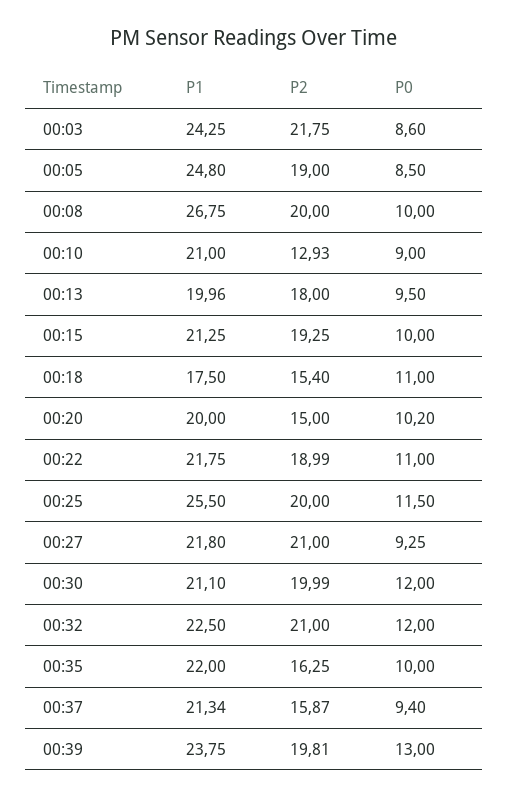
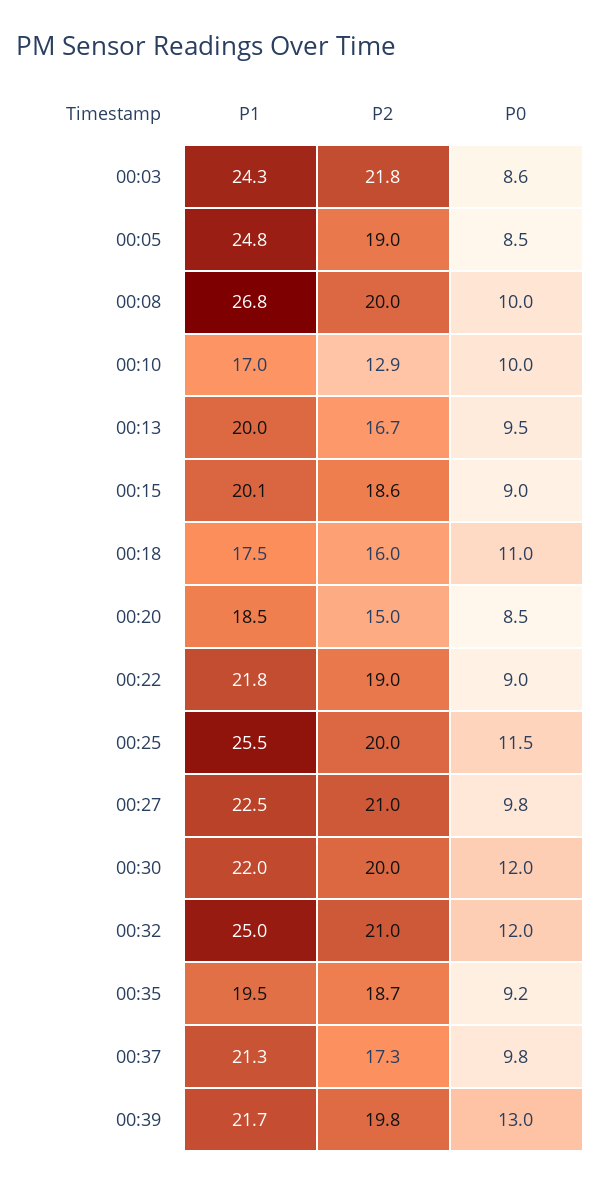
P1, 00:10: 21 -> 17
P0, 00:10: 9 -> 10
P2, 00:13: 18 -> 16.7
P1, 00:15: 21.25 -> 20.1
P2, 00:15: 19.25 -> 18.6
P0, 00:15: 10 -> 9
P2, 00:18: 15.4 -> 16
P1, 00:20: 20 -> 18.5
P0, 00:20: 10.2 -> 8.5
P0, 00:22: 11 -> 9
P1, 00:27: 21.8 -> 22.5
P0, 00:27: 9.25 -> 9.8
P1, 00:30: 21.1 -> 22
P1, 00:32: 22.5 -> 25
P1, 00:35: 22 -> 19.5
P2, 00:35: 16.25 -> 18.7
P0, 00:35: 10 -> 9.2
P2, 00:37: 15.87 -> 17.3
P0, 00:37: 9.4 -> 9.8
P1, 00:39: 23.75 -> 21.7

